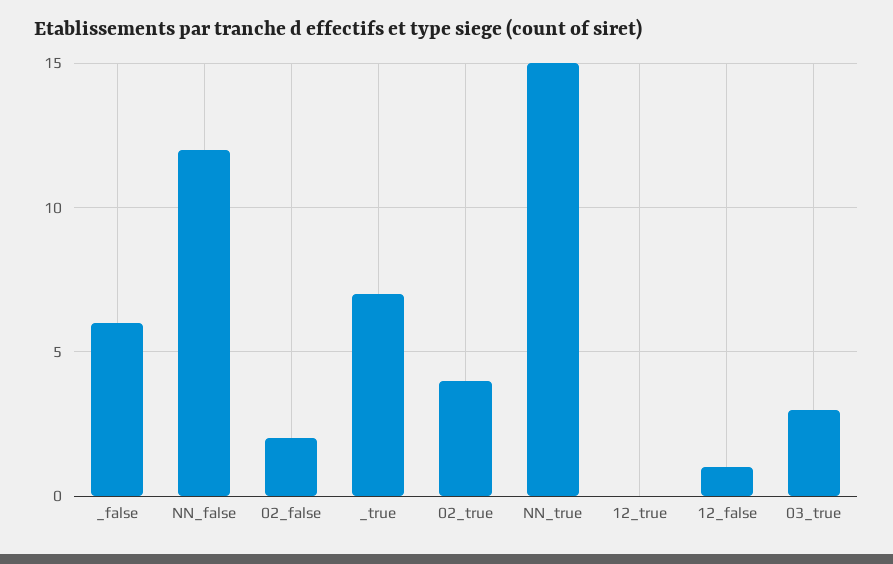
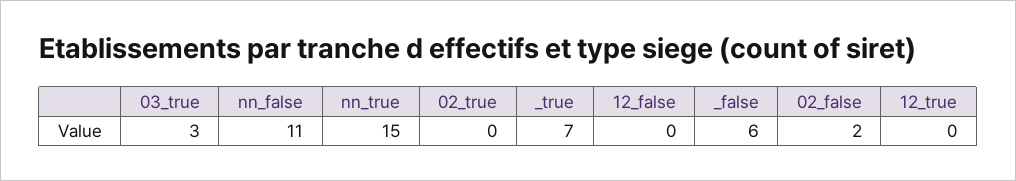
NN_false: 12 -> 11
02_true: 4 -> 0
12_false: 1 -> 0

